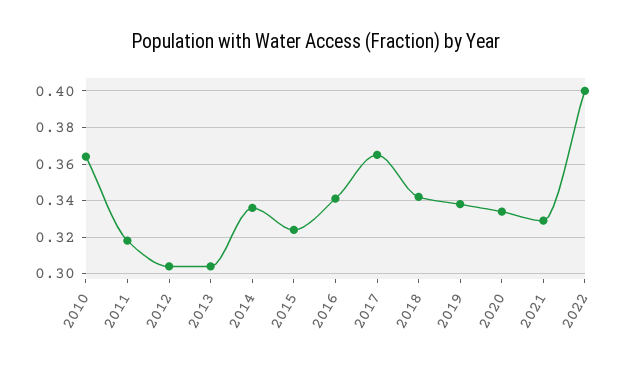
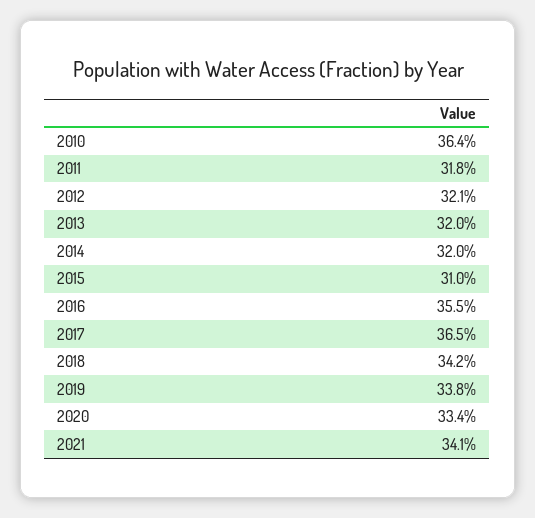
2012: 0.305 -> 0.321
2013: 0.305 -> 0.32
2014: 0.335 -> 0.32
2015: 0.325 -> 0.31
2016: 0.34 -> 0.355
2021: 0.33 -> 0.341
2022: 0.4 -> none

